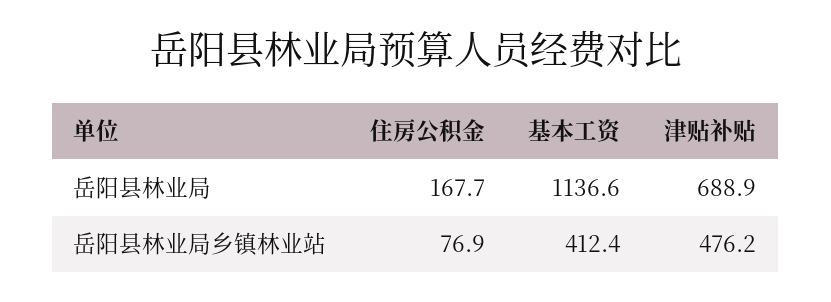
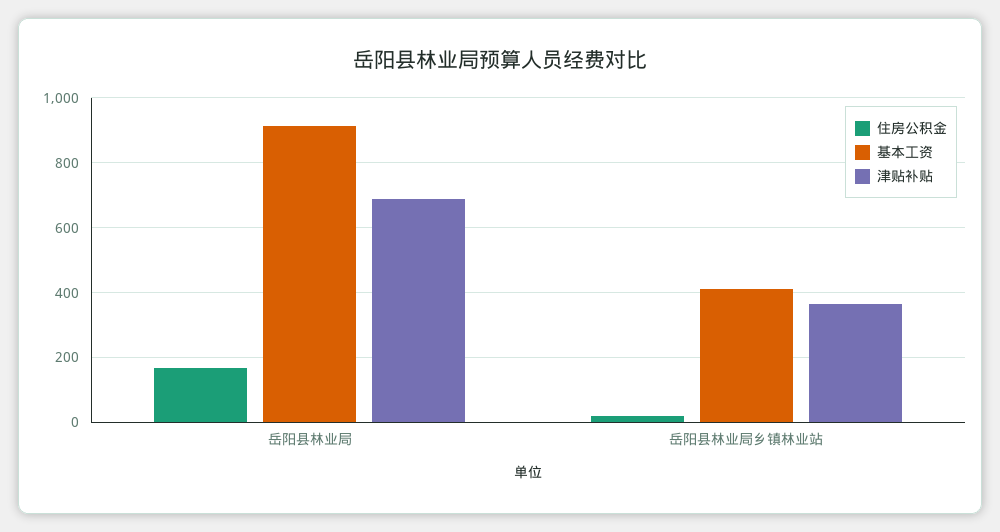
基本工资, 岳阳县林业局: 1136.6 -> 920
住房公积金, 岳阳县林业局乡镇林业站: 76.9 -> 20
津贴补贴, 岳阳县林业局乡镇林业站: 476.2 -> 360

